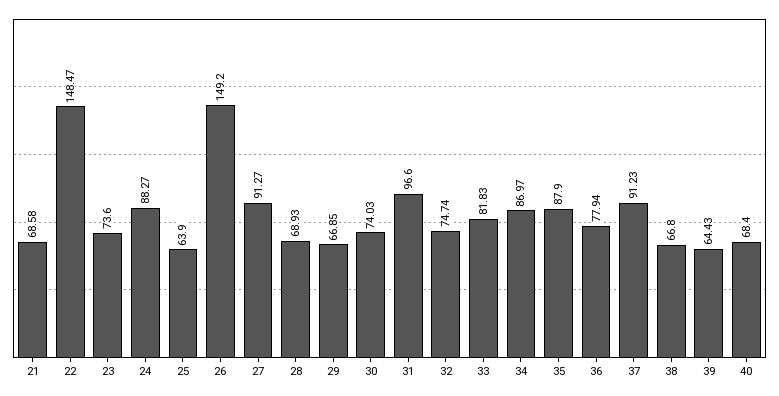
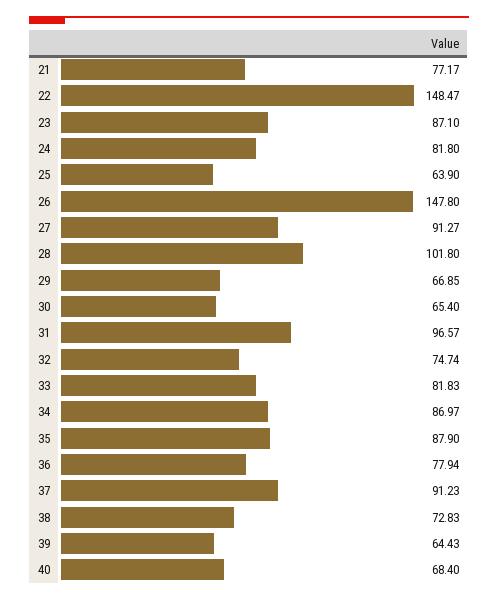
21: 68.58 -> 77.17
23: 73.6 -> 87.1
24: 88.27 -> 81.8
26: 149.2 -> 147.8
28: 68.93 -> 101.8
30: 74.03 -> 65.4
31: 96.6 -> 96.57
38: 66.8 -> 72.83

